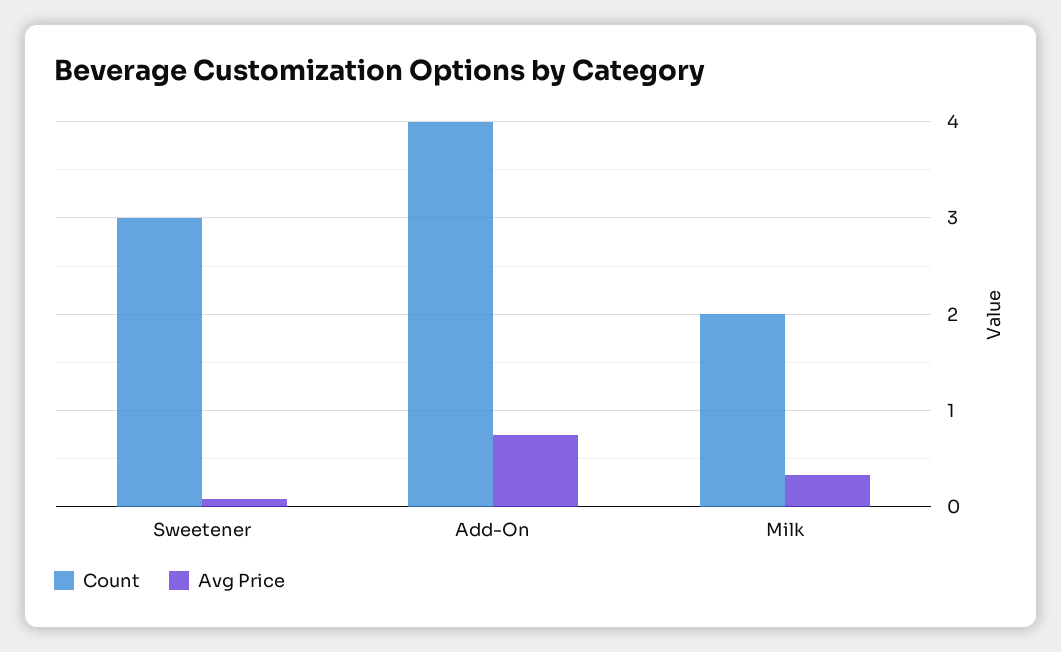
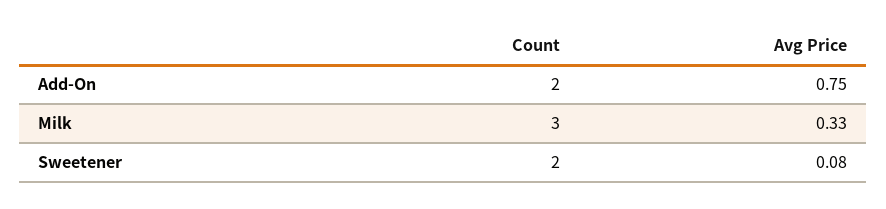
Count, Sweetener: 3 -> 2
Count, Add-On: 4 -> 2
Count, Milk: 2 -> 3

